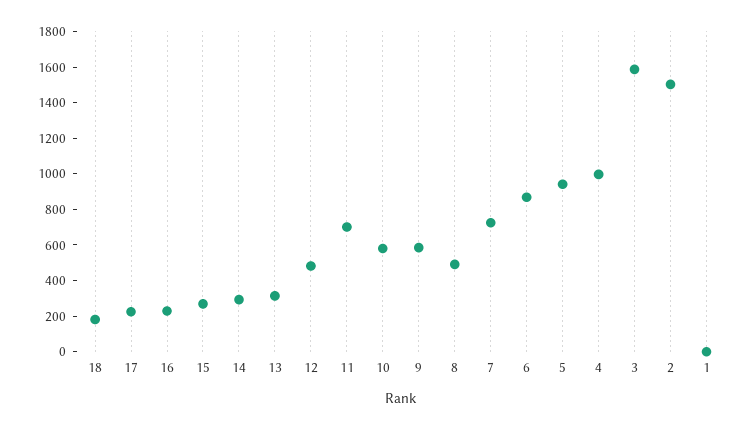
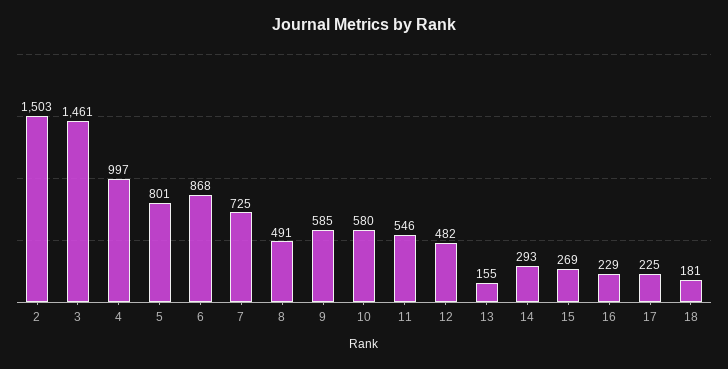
13: 300 -> 155
11: 700 -> 546
5: 950 -> 801
3: 1600 -> 1461
1: 0 -> none

